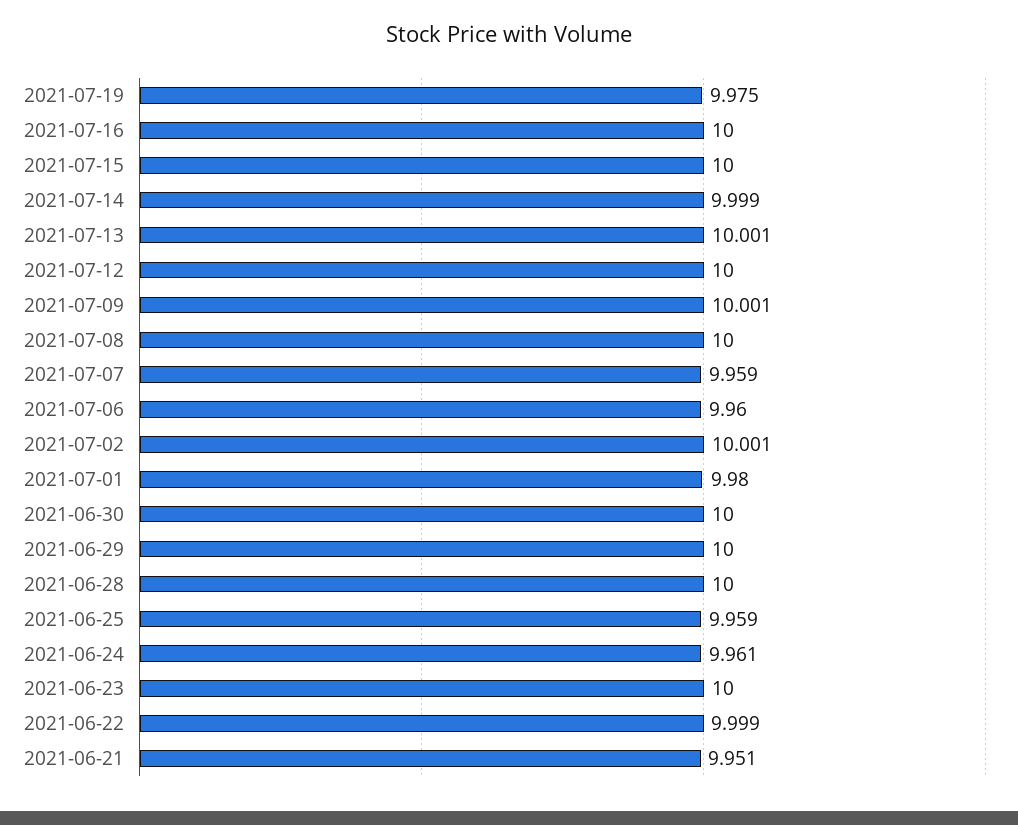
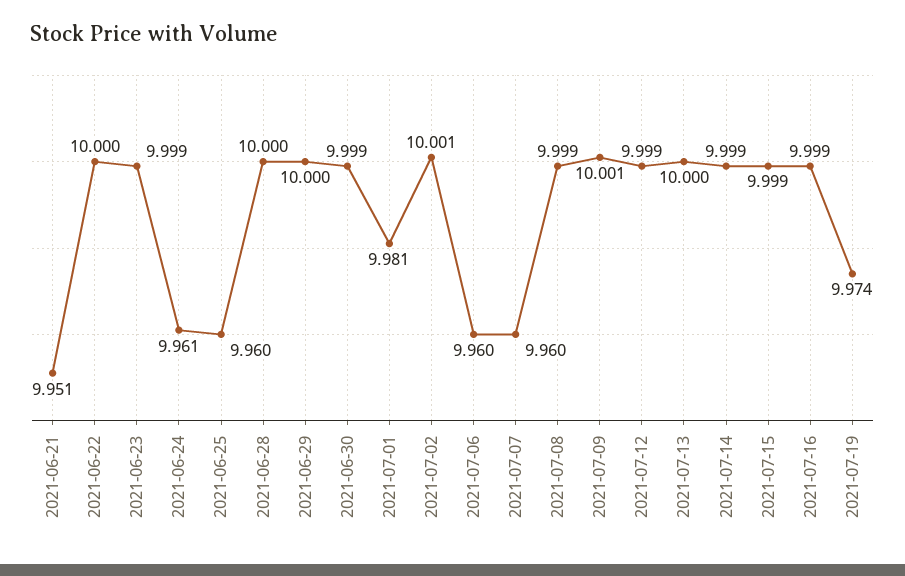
2021-07-19: 9.975 -> 9.974
2021-07-16: 10 -> 9.999
2021-07-15: 10 -> 9.999
2021-07-13: 10.001 -> 10
2021-07-12: 10 -> 9.999
2021-07-08: 10 -> 9.999
2021-07-07: 9.959 -> 9.96
2021-07-01: 9.98 -> 9.981
2021-06-30: 10 -> 9.999
2021-06-25: 9.959 -> 9.96
2021-06-23: 10 -> 9.999
2021-06-22: 9.999 -> 10

